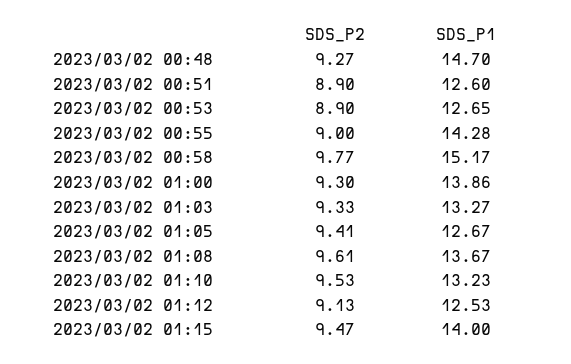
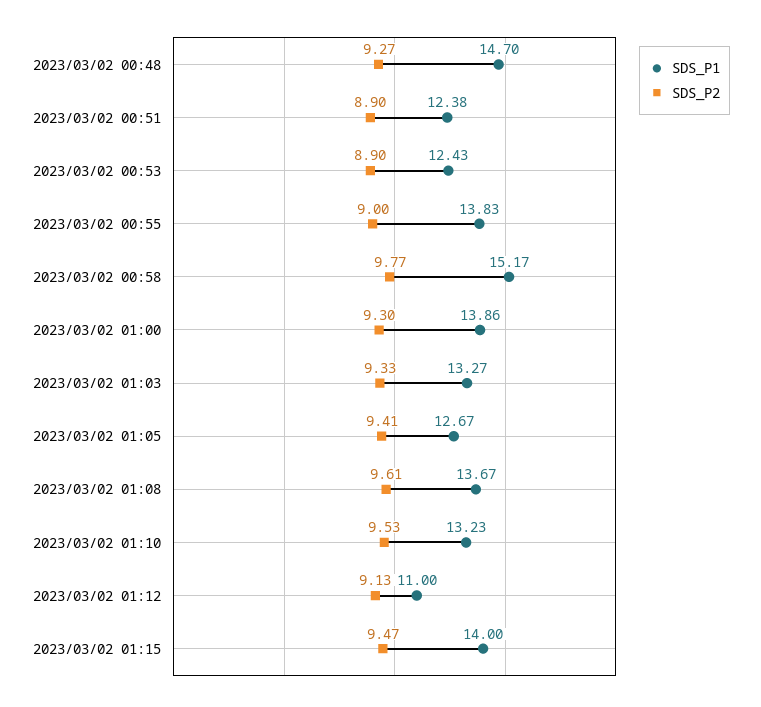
SDS_P1, 2023/03/02 00:51: 12.6 -> 12.38
SDS_P1, 2023/03/02 00:53: 12.65 -> 12.43
SDS_P1, 2023/03/02 00:55: 14.28 -> 13.83
SDS_P1, 2023/03/02 01:12: 12.53 -> 11

